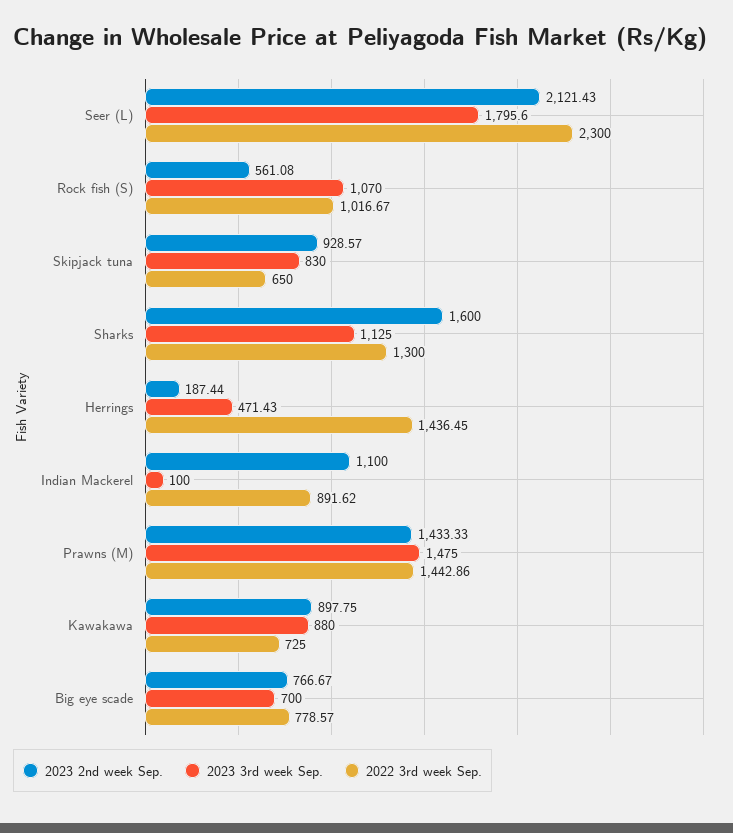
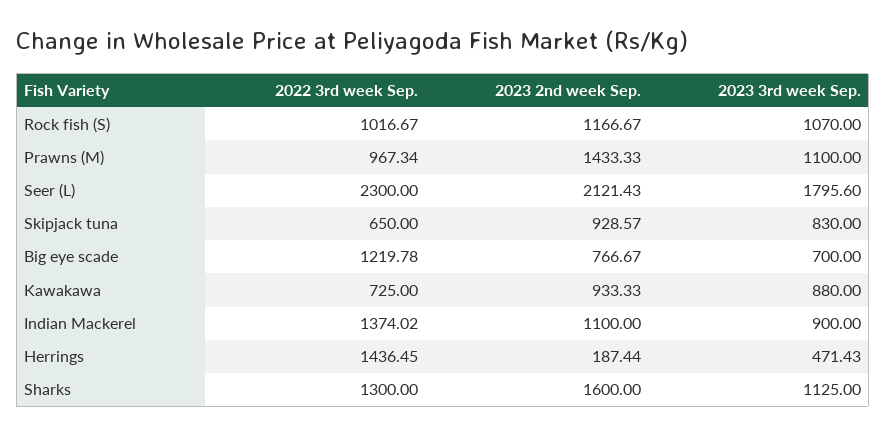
2023 2nd week Sep., Rock fish (S): 561.08 -> 1166.67
2023 3rd week Sep., Indian Mackerel: 100 -> 900
2022 3rd week Sep., Indian Mackerel: 891.62 -> 1374.02
2023 3rd week Sep., Prawns (M): 1475 -> 1100
2022 3rd week Sep., Prawns (M): 1442.86 -> 967.34
2023 2nd week Sep., Kawakawa: 897.75 -> 933.33
2022 3rd week Sep., Big eye scade: 778.57 -> 1219.78

